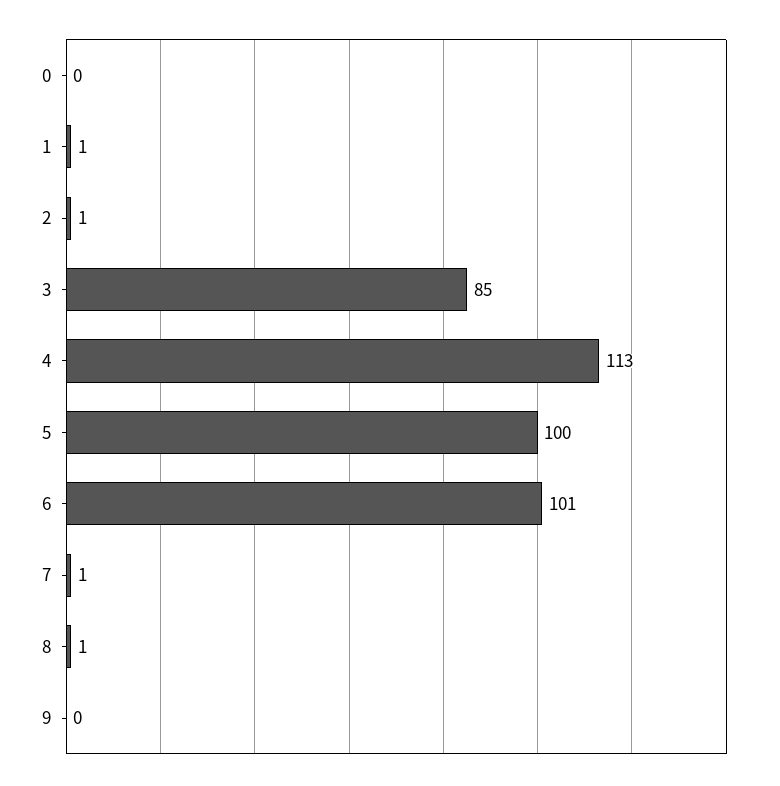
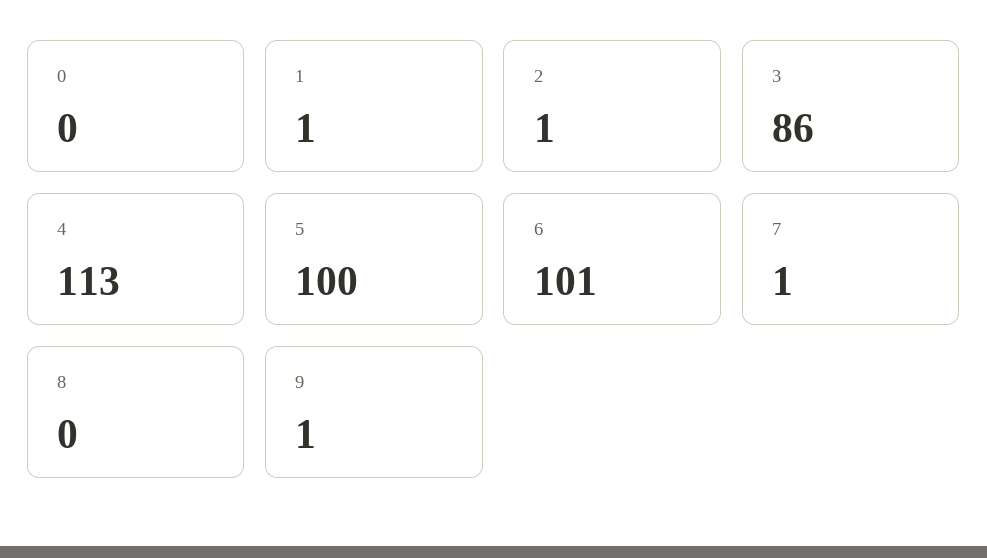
3: 85 -> 86
8: 1 -> 0
9: 0 -> 1

